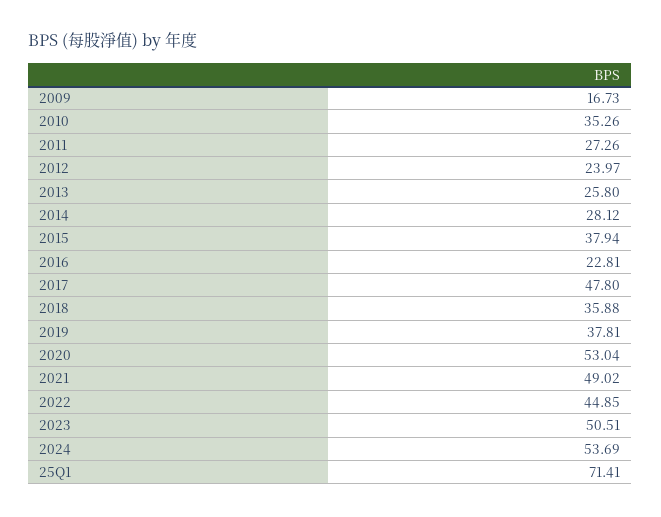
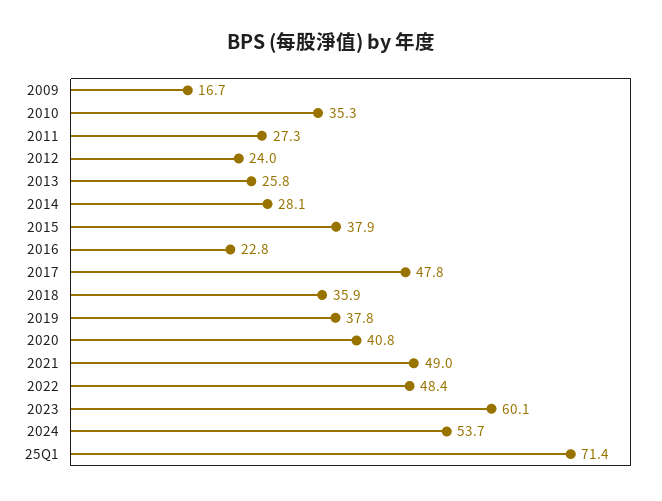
2020: 53.04 -> 40.8
2022: 44.85 -> 48.4
2023: 50.51 -> 60.1

